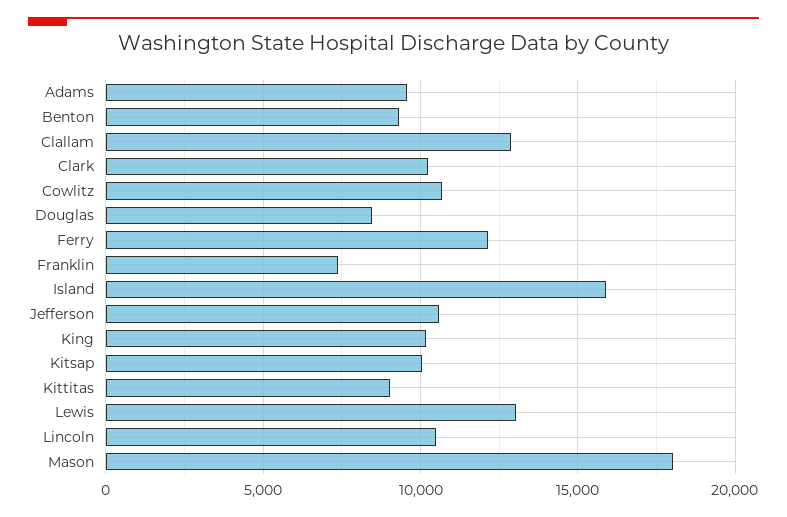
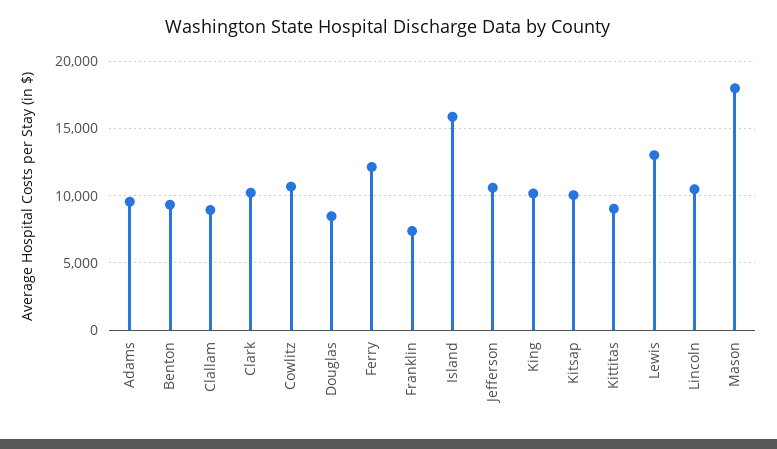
Clallam: 13000 -> 9000

